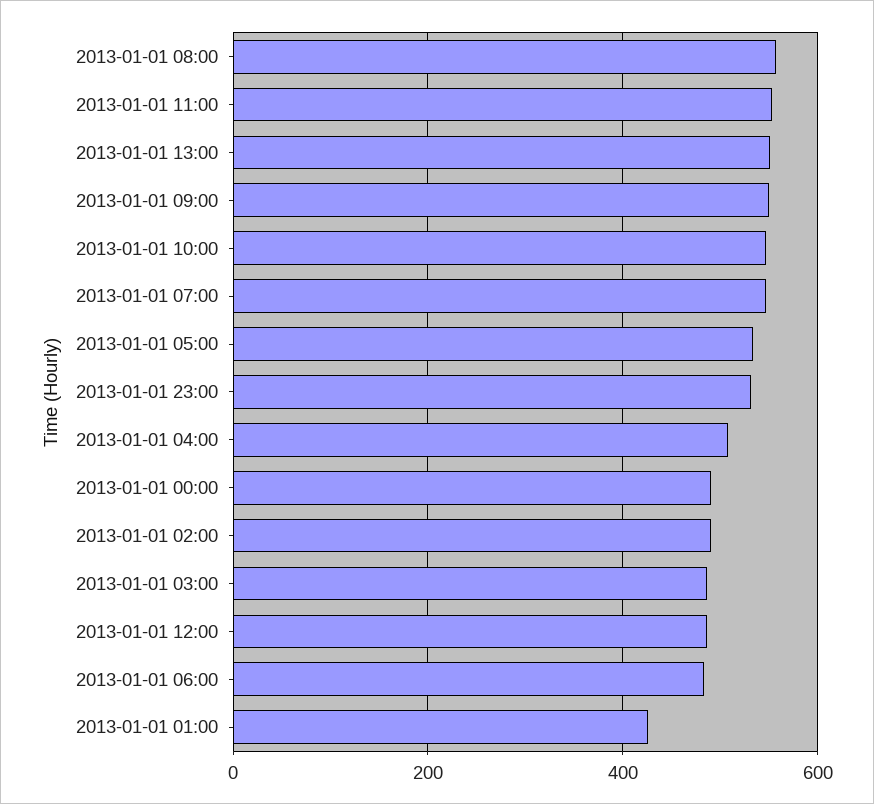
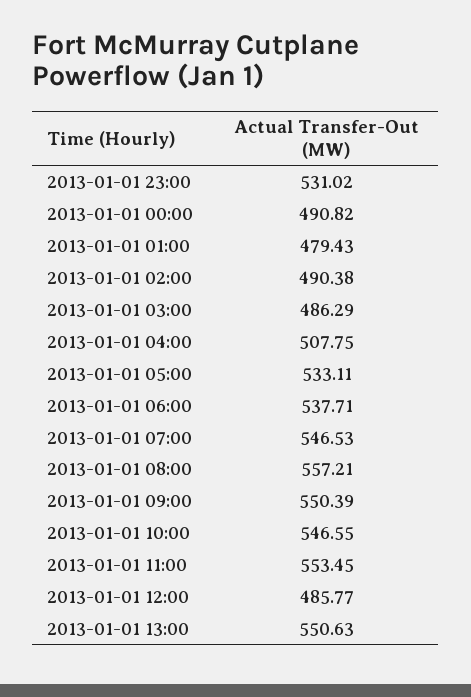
2013-01-01 06:00: 480 -> 537.71
2013-01-01 01:00: 420 -> 479.43

